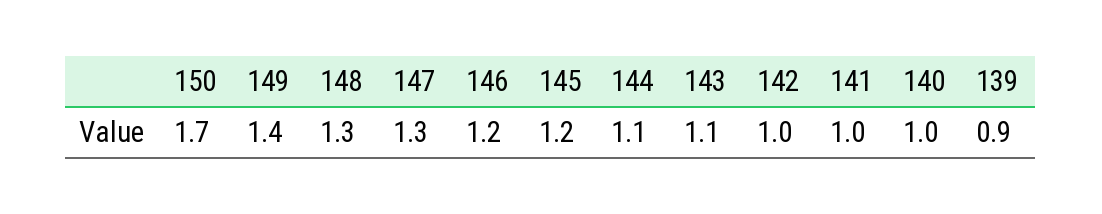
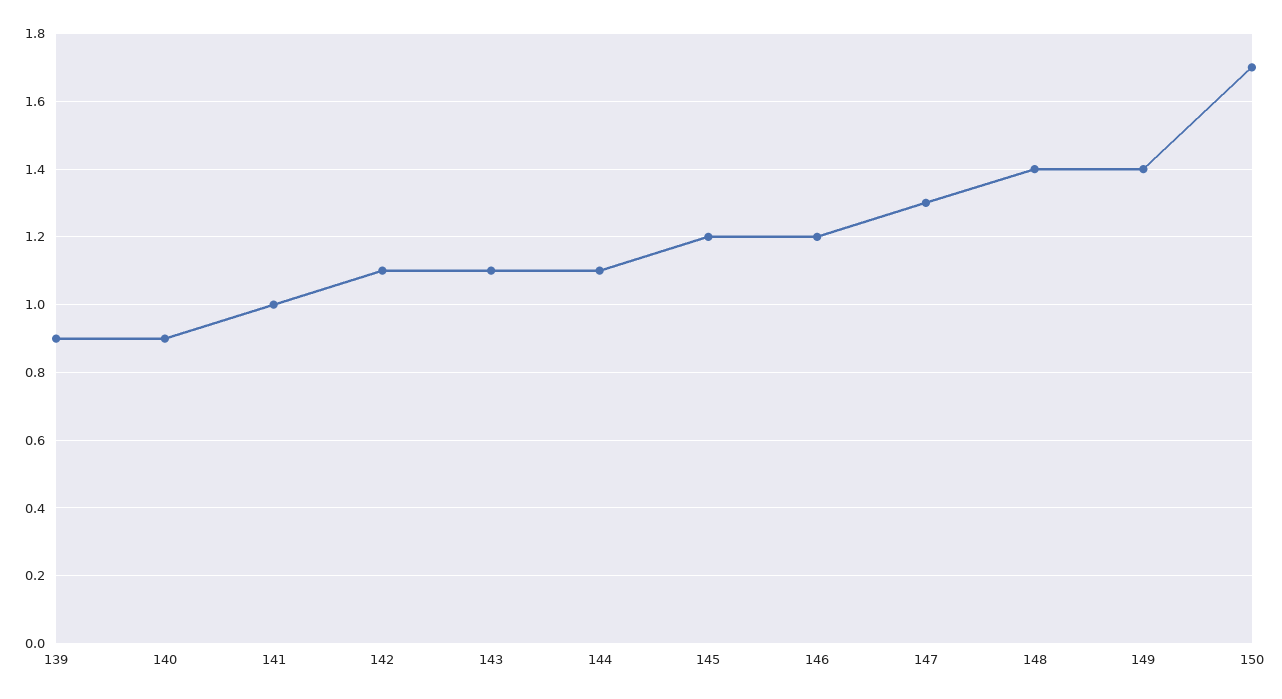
148: 1.3 -> 1.4
142: 1 -> 1.1
140: 1 -> 0.9

